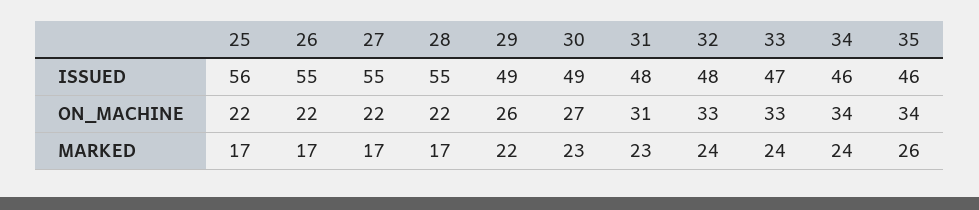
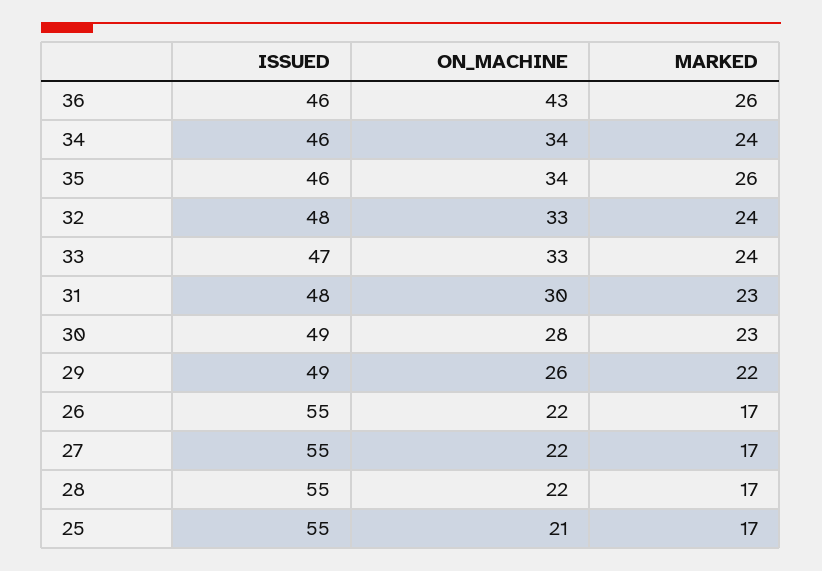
25, ISSUED: 56 -> 55
25, ON_MACHINE: 22 -> 21
30, ON_MACHINE: 27 -> 28
31, ON_MACHINE: 31 -> 30
36, ISSUED: none -> 46
36, ON_MACHINE: none -> 43
36, MARKED: none -> 26

